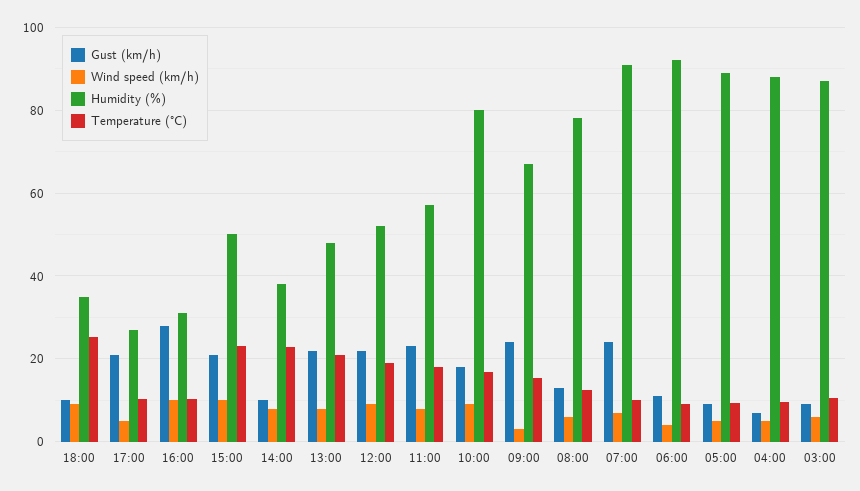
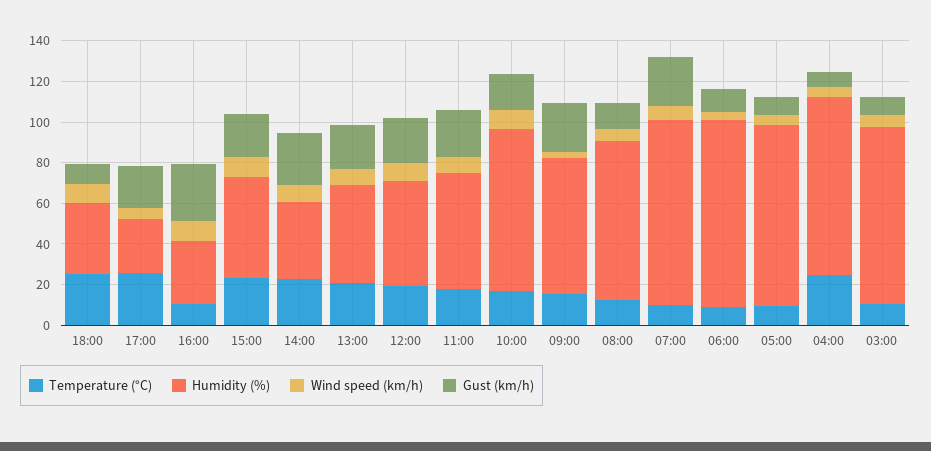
Temperature (°C), 17:00: 10 -> 25
Gust (km/h), 14:00: 10 -> 25
Temperature (°C), 04:00: 10 -> 25

